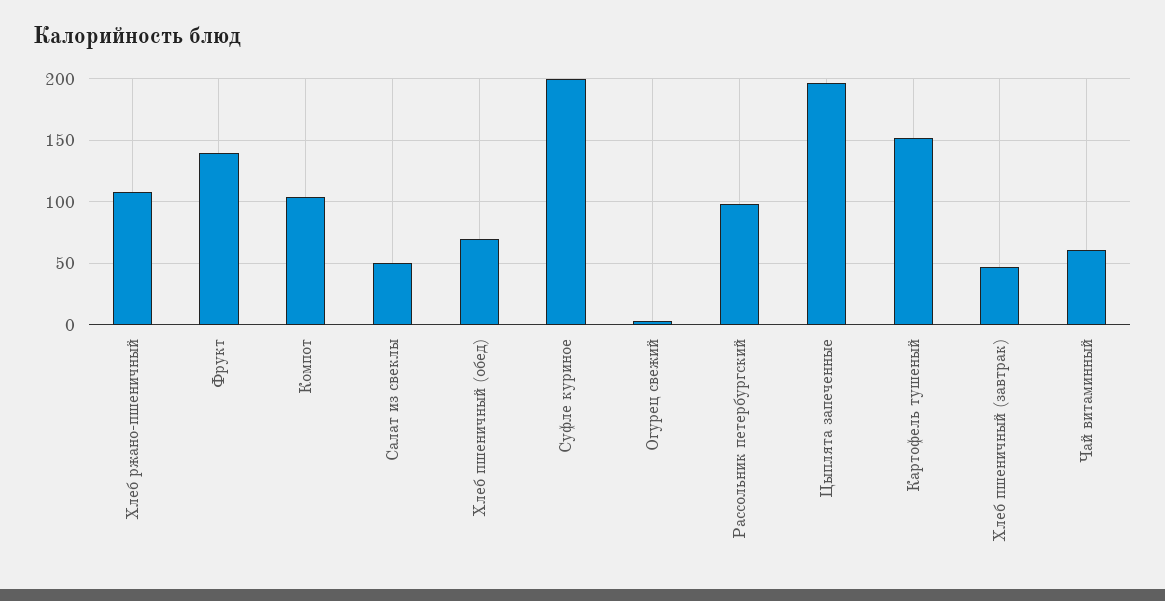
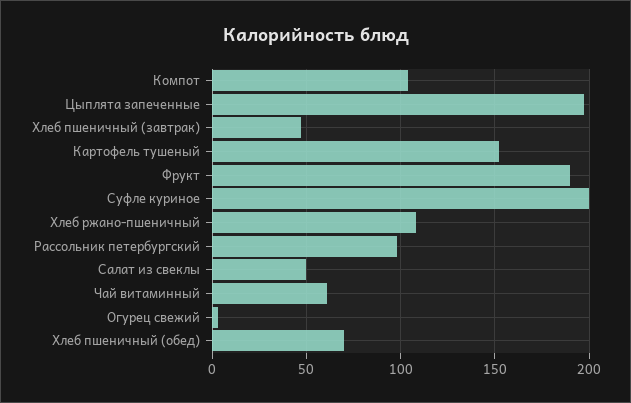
Фрукт: 140 -> 190

